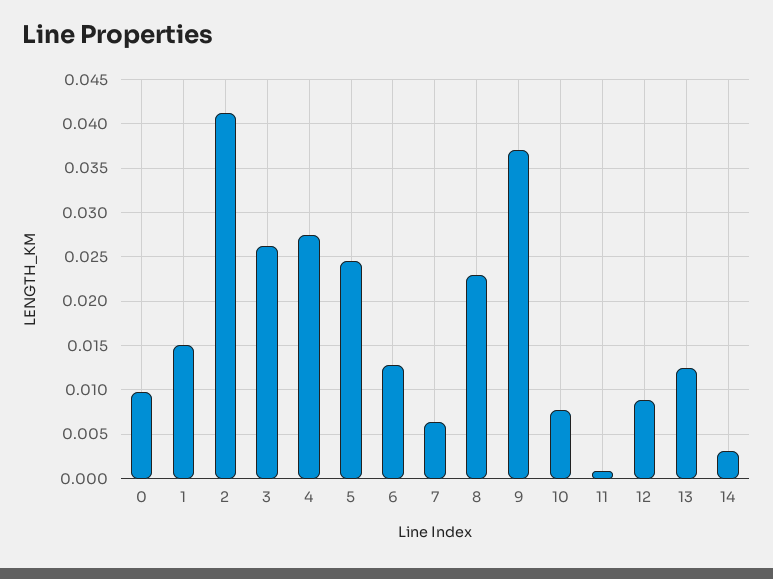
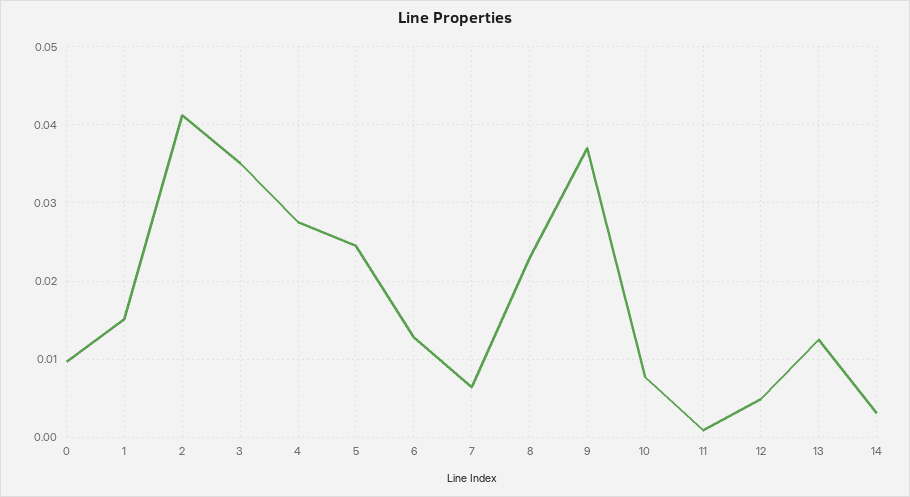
3: 0.026 -> 0.035
12: 0.009 -> 0.005

